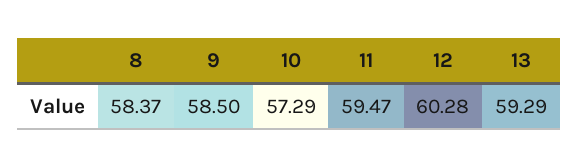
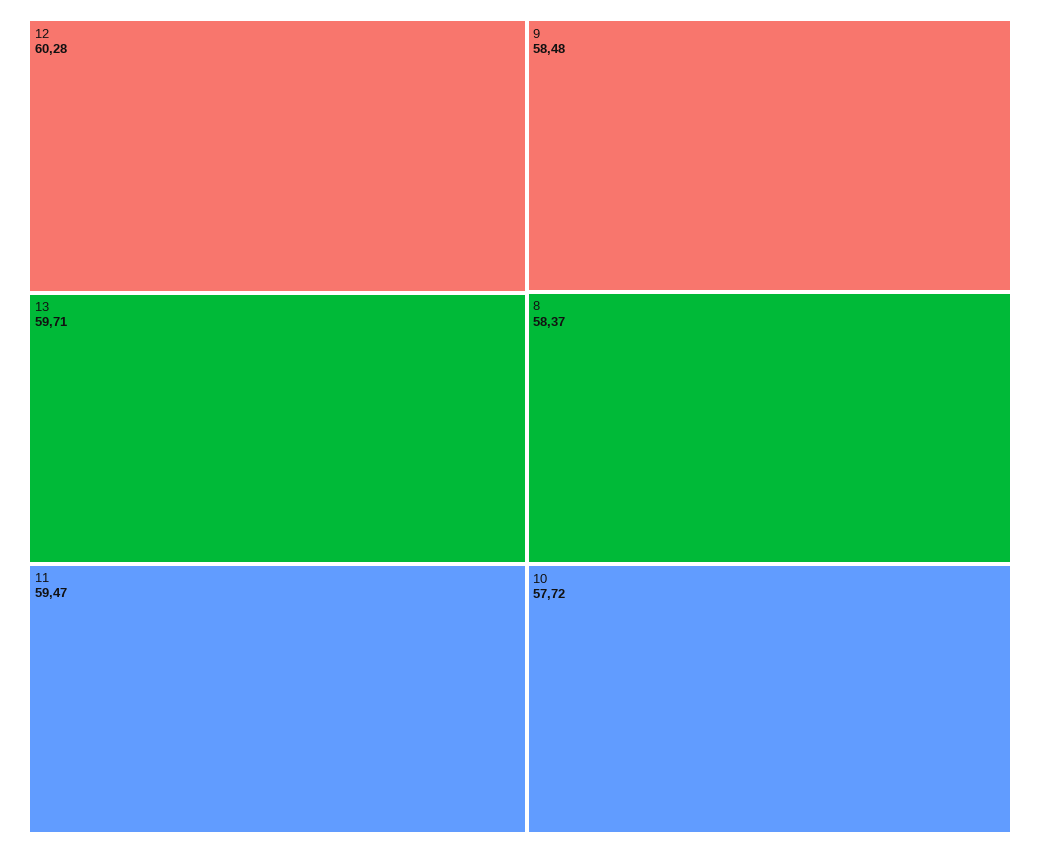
9: 58.5 -> 58.48
10: 57.29 -> 57.72
13: 59.29 -> 59.71

